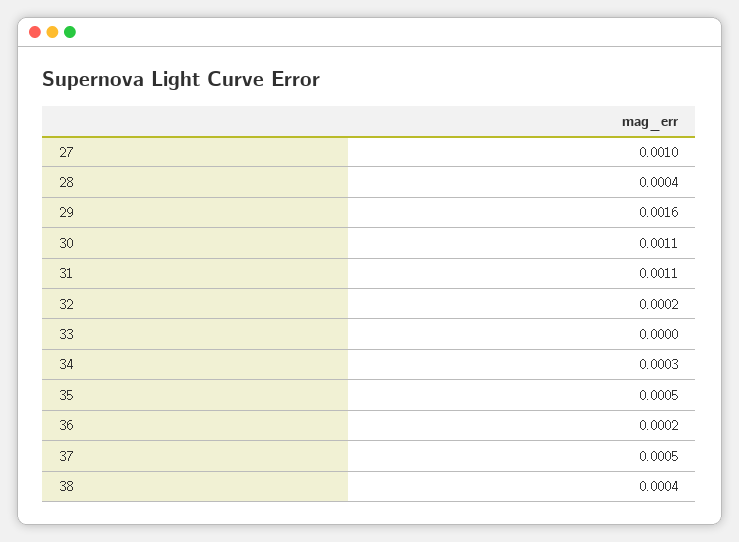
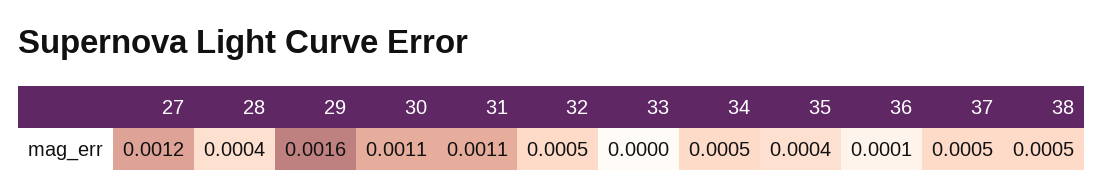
27: 0.001 -> 0.0012
32: 0.0002 -> 0.0005
34: 0.0003 -> 0.0005
35: 0.0005 -> 0.0004
36: 0.0002 -> 0.0001
38: 0.0004 -> 0.0005

